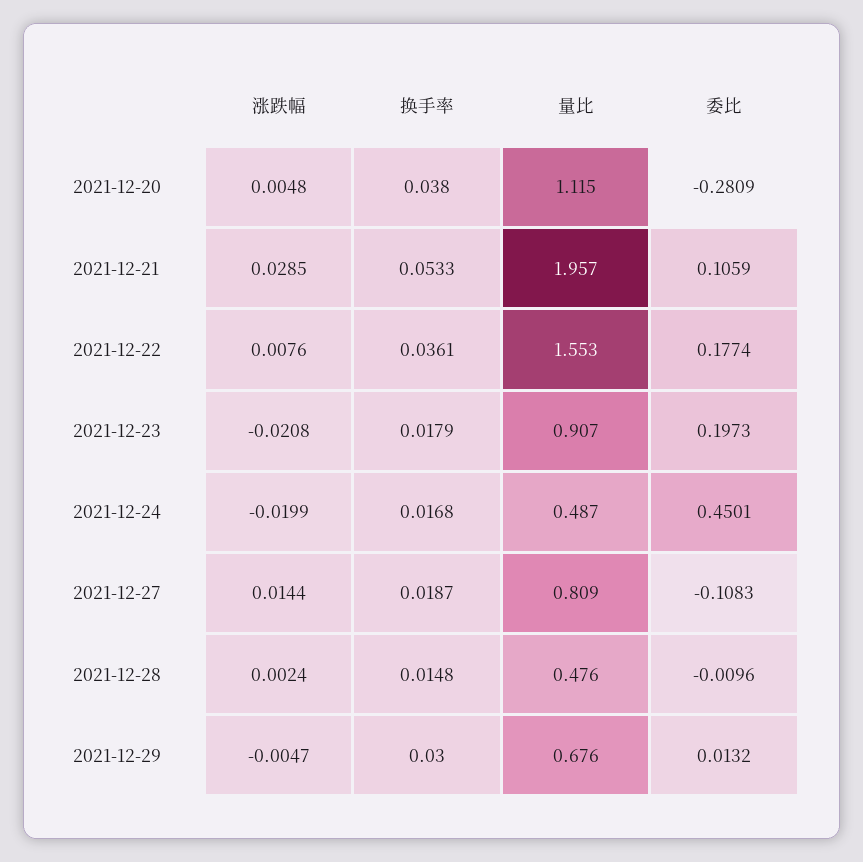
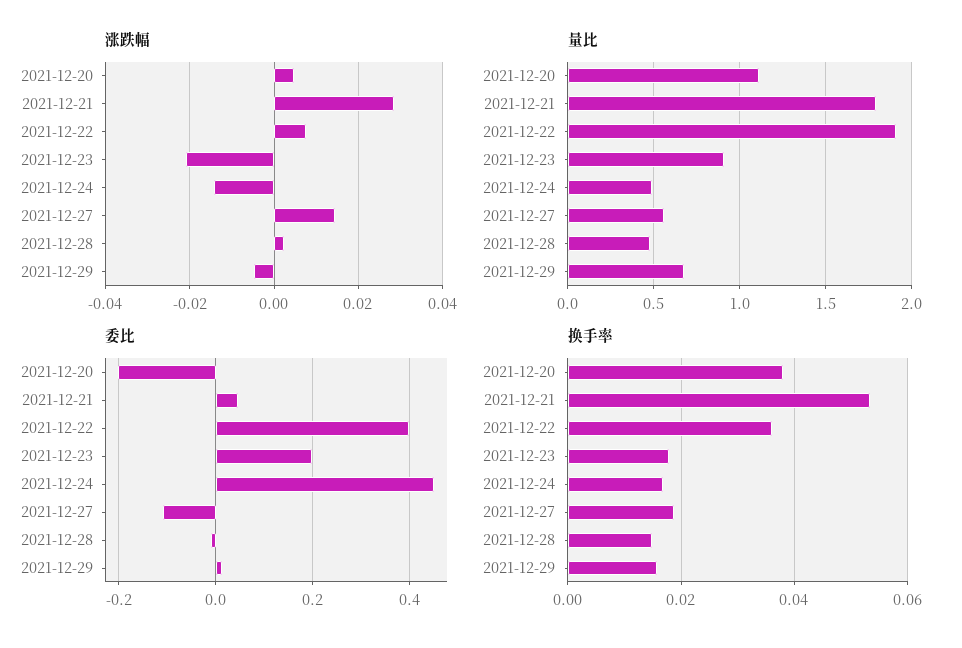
委比, 2021-12-20: -0.2809 -> -0.2
量比, 2021-12-21: 1.957 -> 1.8
委比, 2021-12-21: 0.1059 -> 0.04
量比, 2021-12-22: 1.553 -> 1.9
委比, 2021-12-22: 0.1774 -> 0.4
涨跌幅, 2021-12-24: -0.0199 -> -0.014
量比, 2021-12-27: 0.809 -> 0.55
换手率, 2021-12-29: 0.03 -> 0.016

